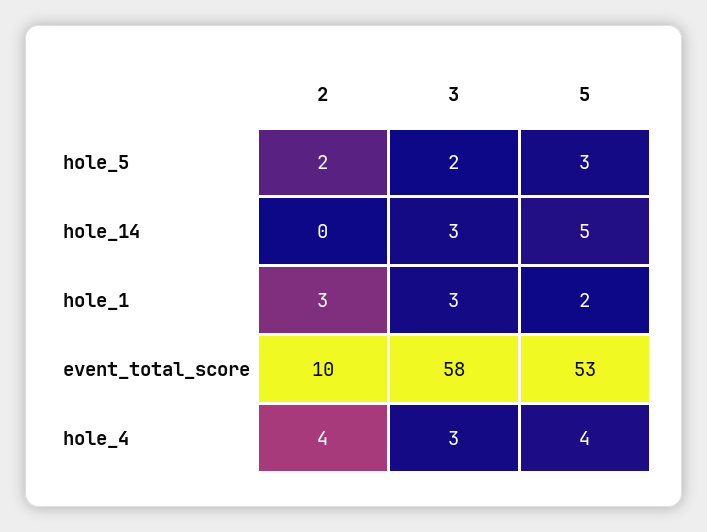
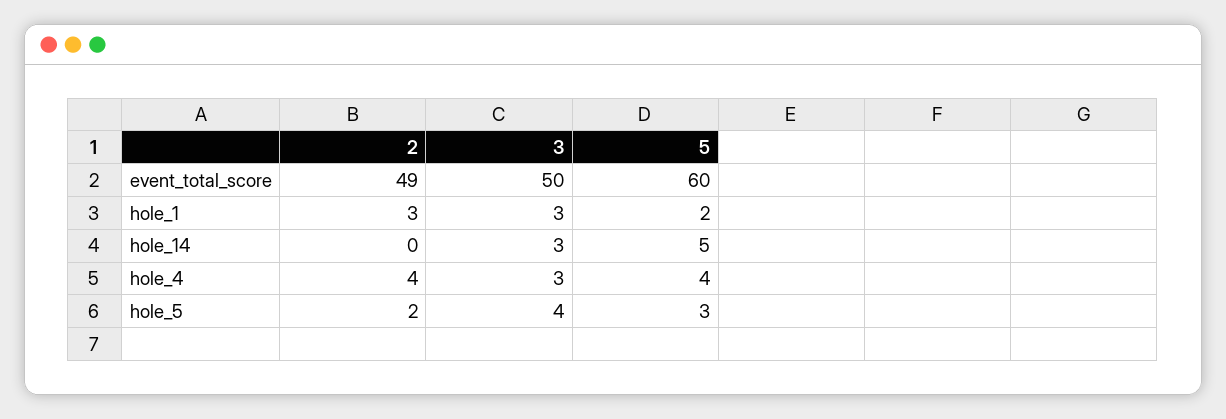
3, hole_5: 2 -> 4
2, event_total_score: 10 -> 49
3, event_total_score: 58 -> 50
5, event_total_score: 53 -> 60

